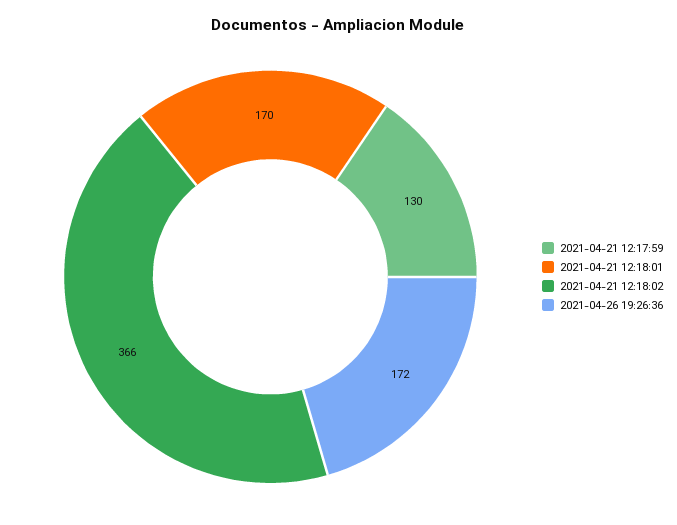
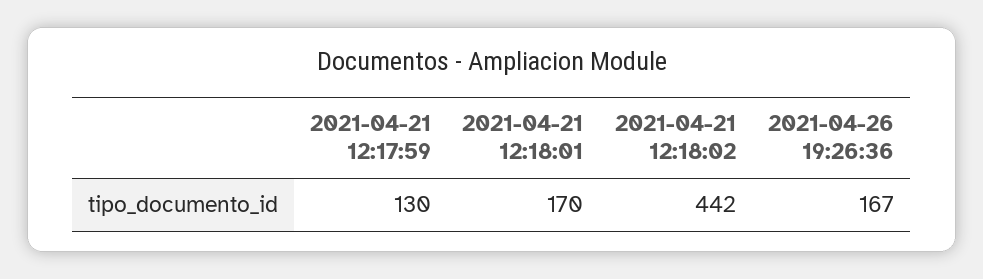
2021-04-21 12:18:02: 366 -> 442
2021-04-26 19:26:36: 172 -> 167

